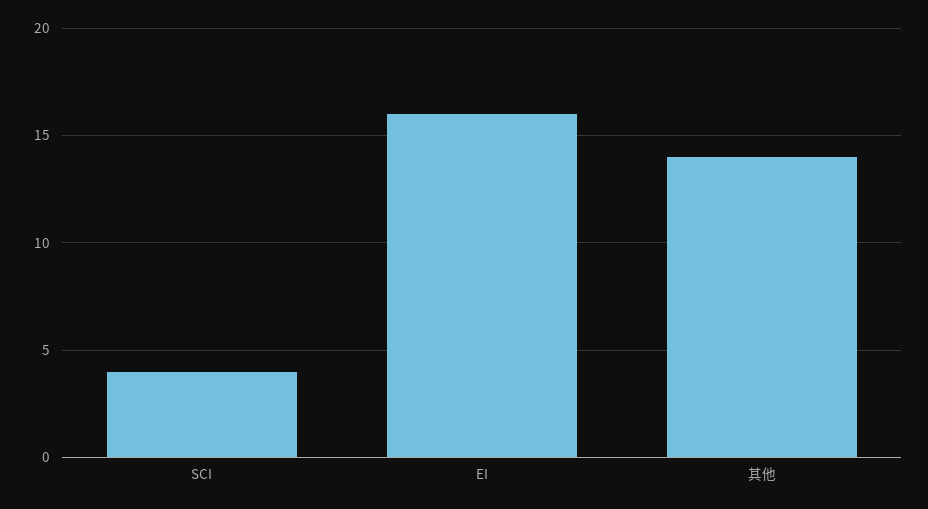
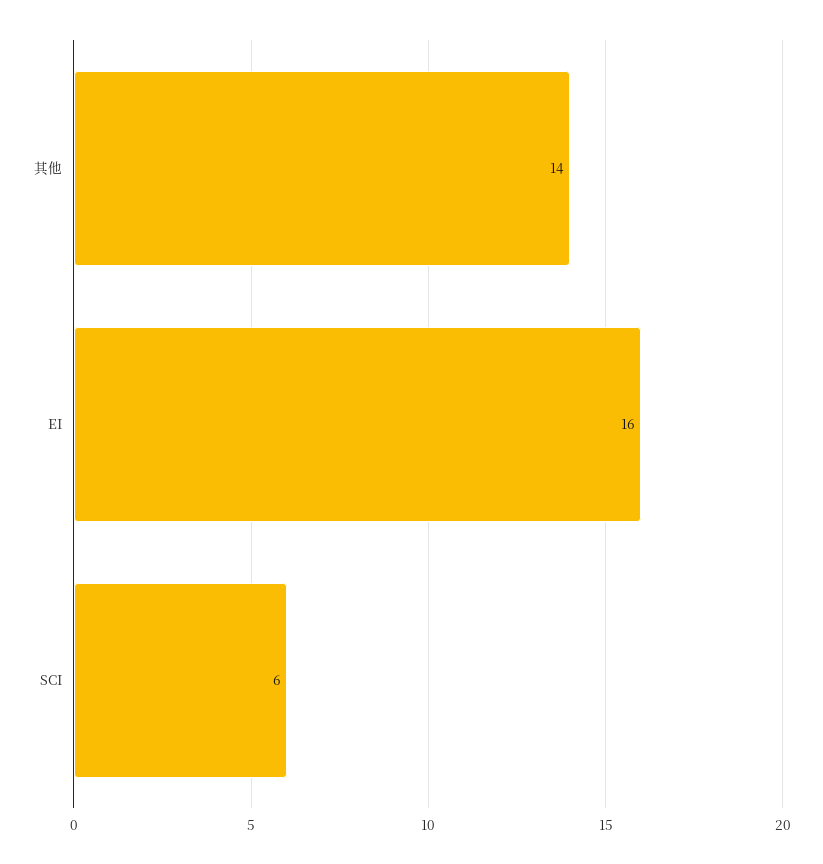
SCI: 4 -> 6

